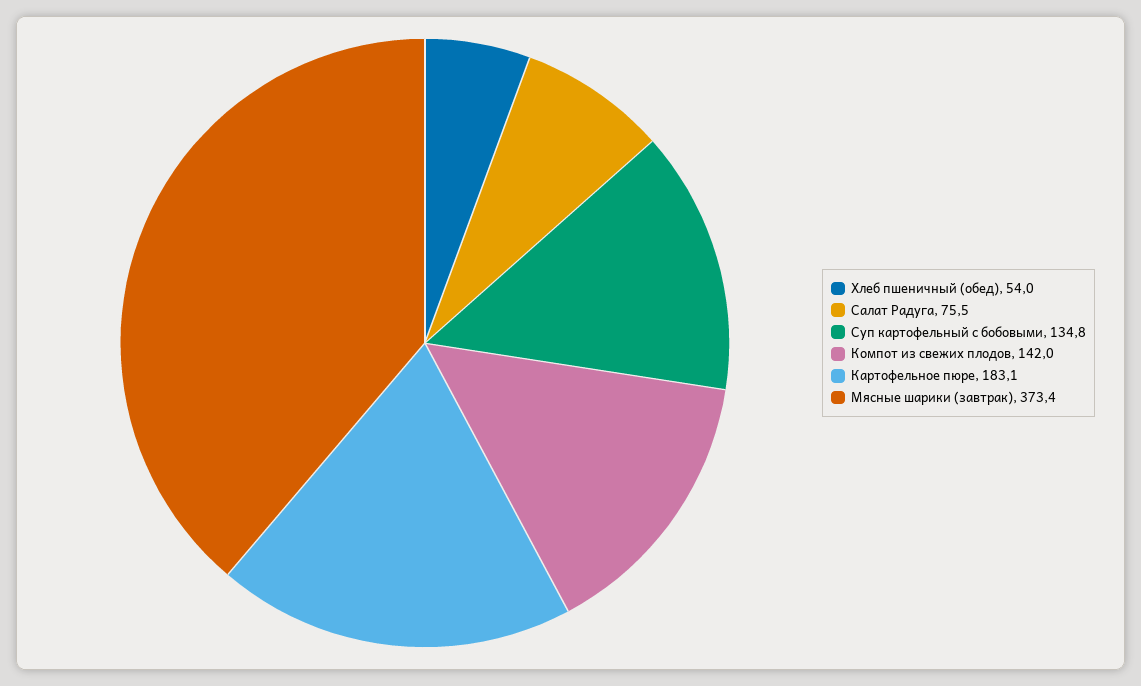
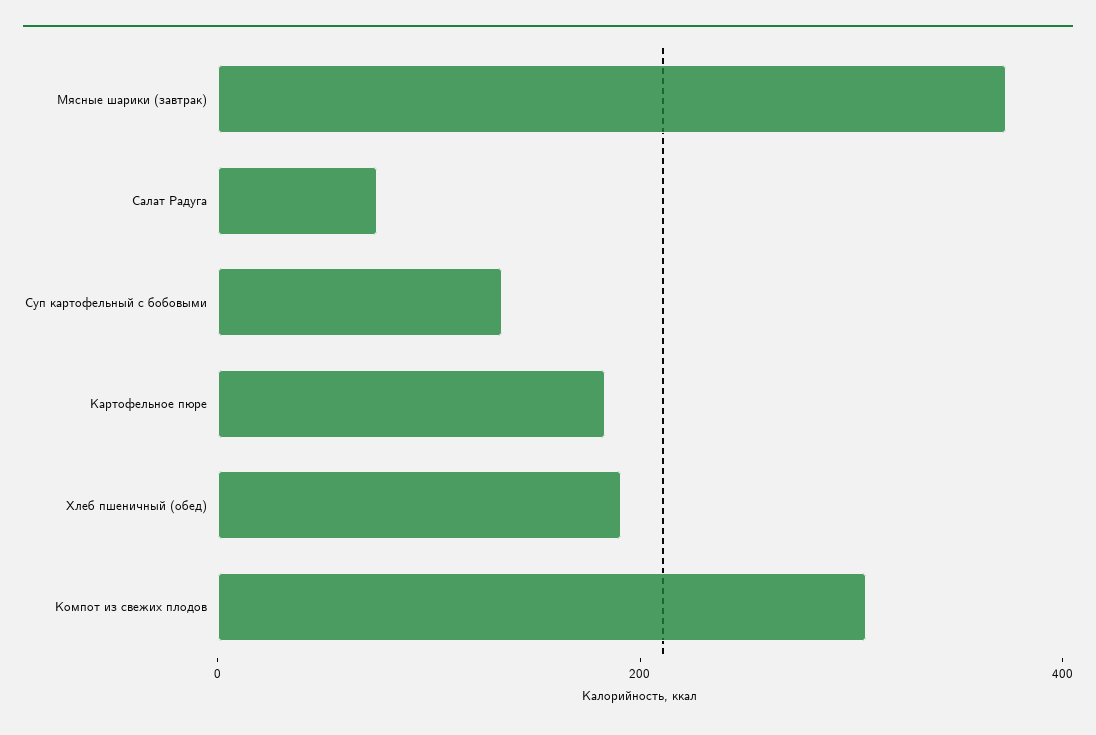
Хлеб пшеничный (обед): 54 -> 200
Компот из свежих плодов: 142 -> 300

